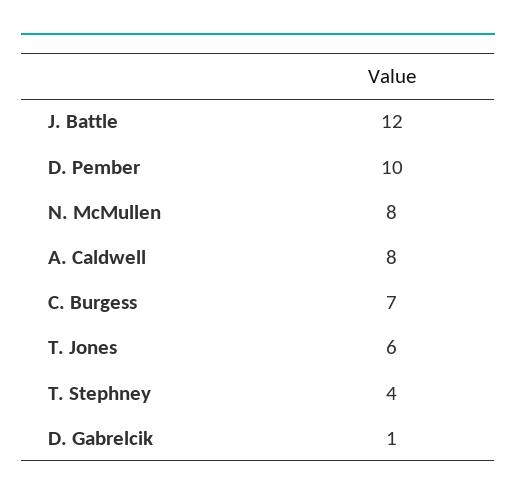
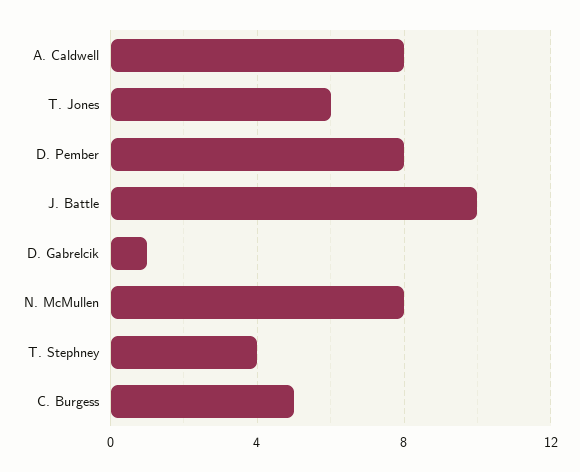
J. Battle: 12 -> 10
D. Pember: 10 -> 8
C. Burgess: 7 -> 5

